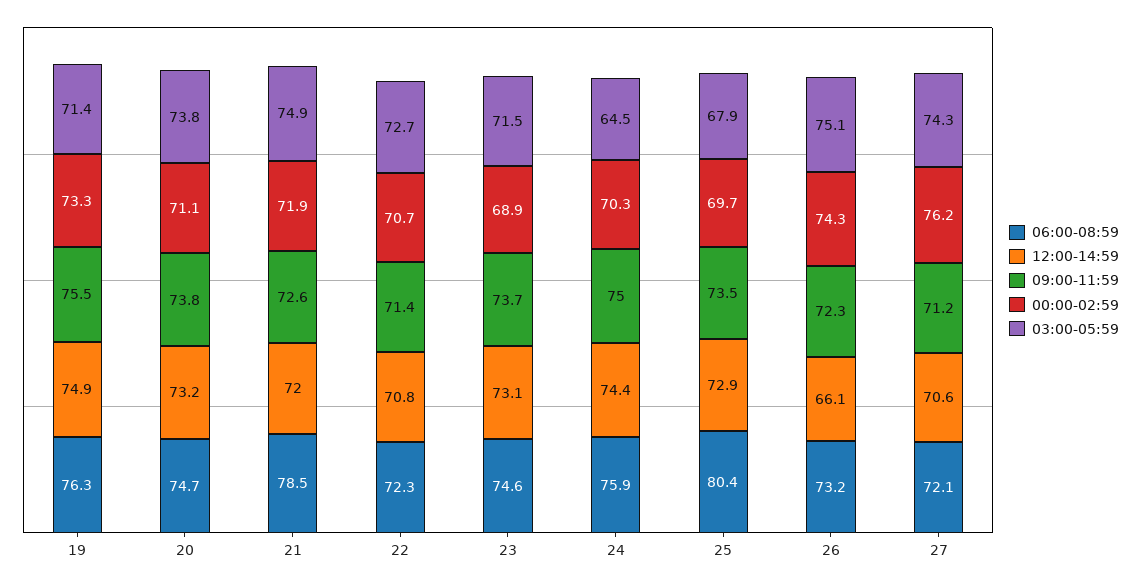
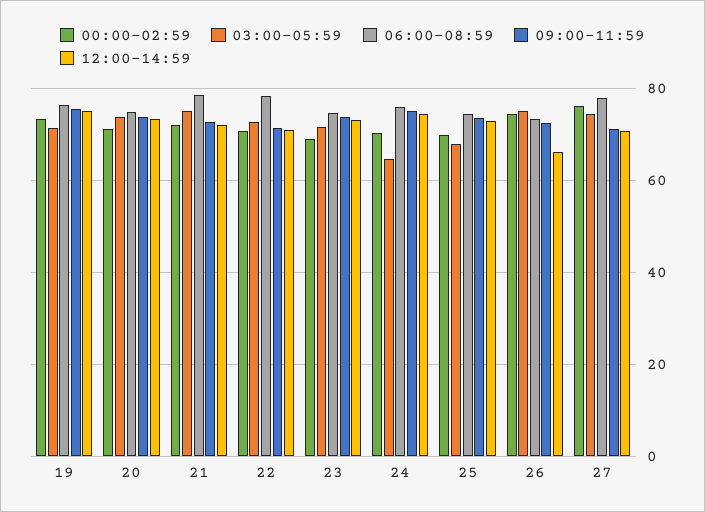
06:00-08:59, 22: 72.3 -> 78
06:00-08:59, 25: 80.4 -> 74
06:00-08:59, 27: 72.1 -> 78

